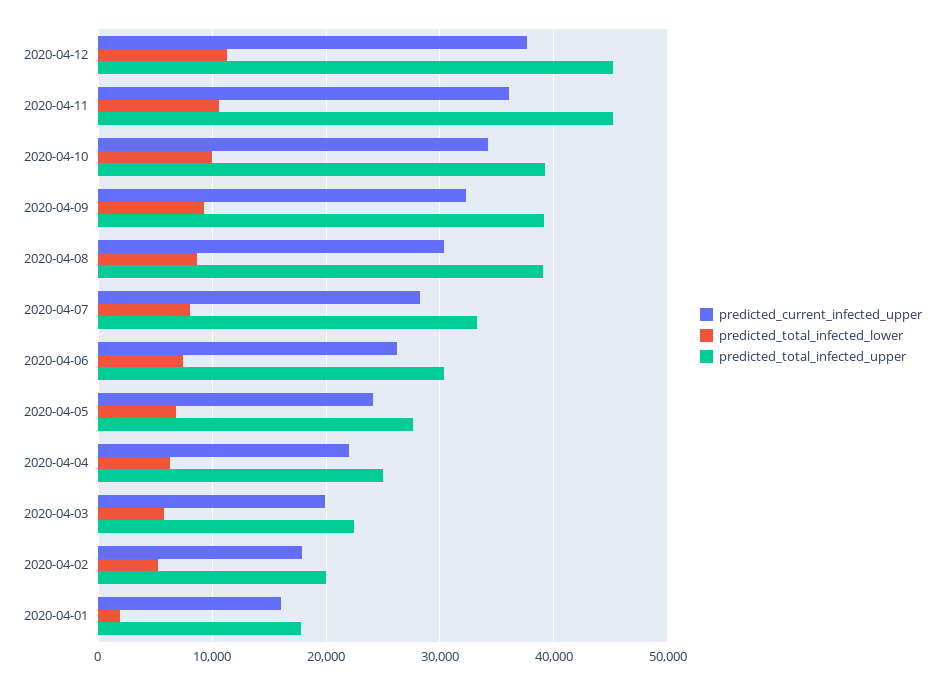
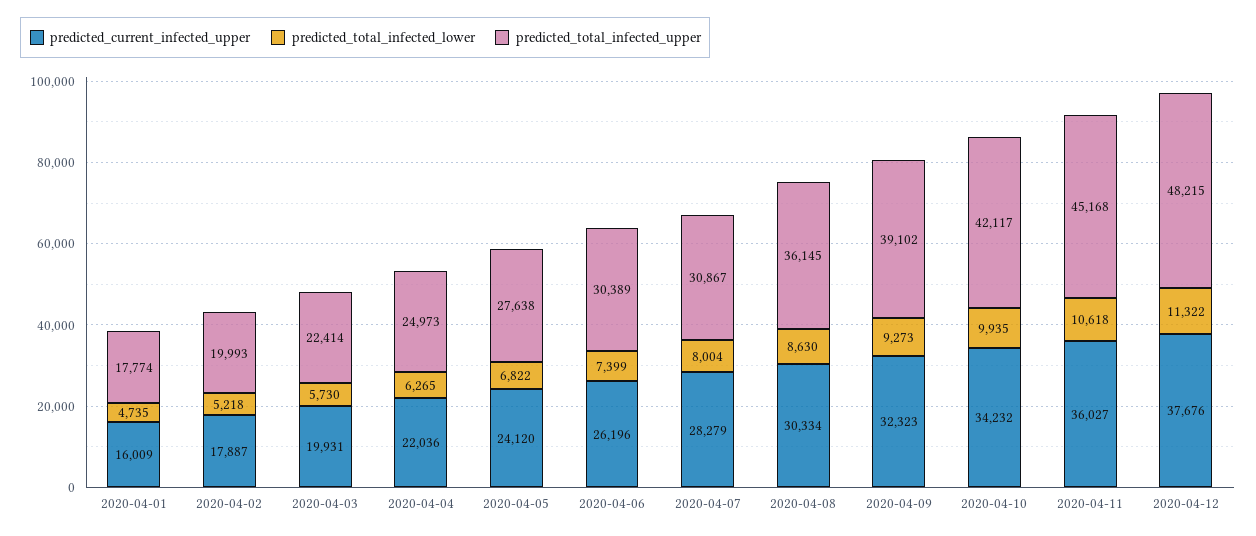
predicted_total_infected_upper, 2020-04-12: 45000 -> 48215
predicted_total_infected_upper, 2020-04-10: 39000 -> 42117
predicted_total_infected_upper, 2020-04-08: 39000 -> 36145
predicted_total_infected_upper, 2020-04-07: 33000 -> 30867
predicted_total_infected_lower, 2020-04-01: 2000 -> 4735

